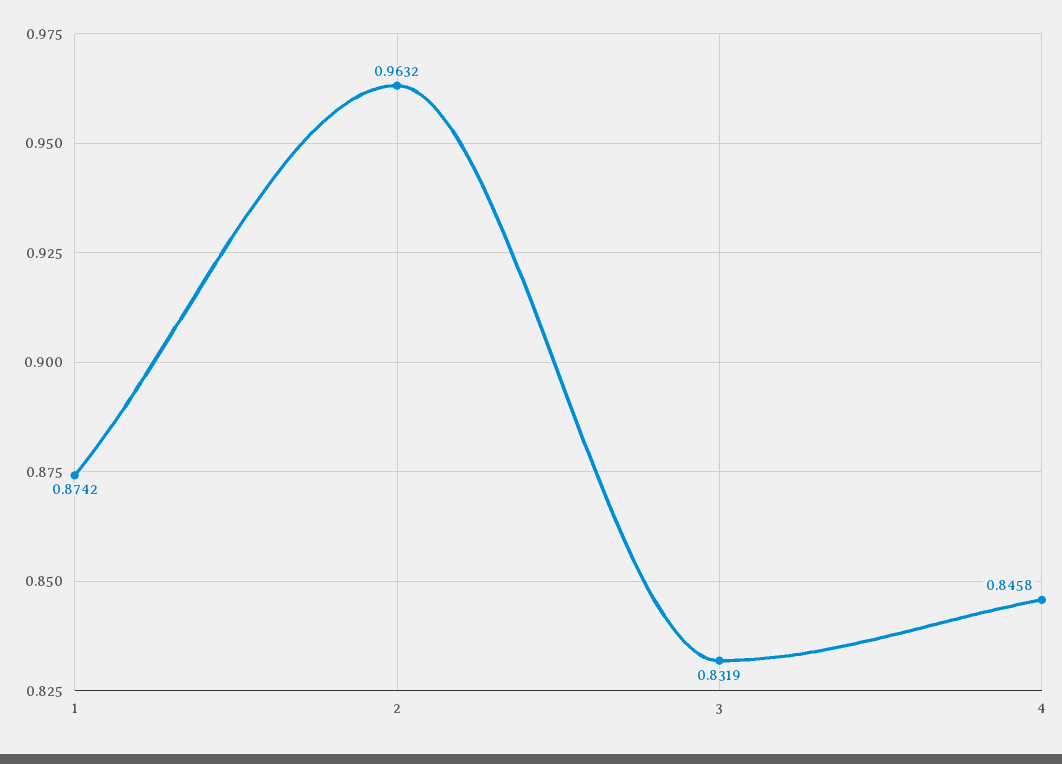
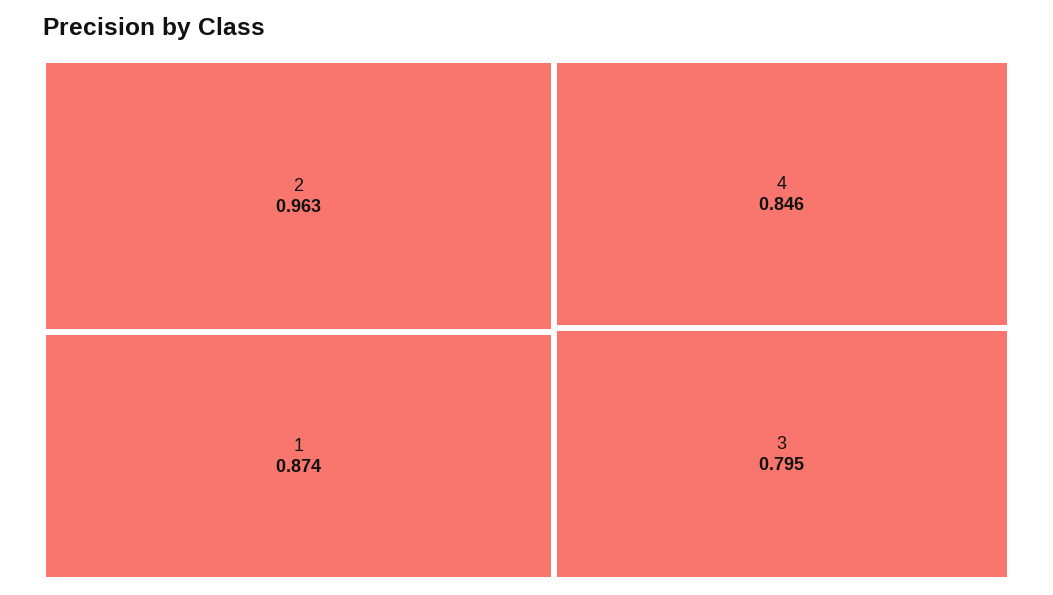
3: 0.8319 -> 0.795

